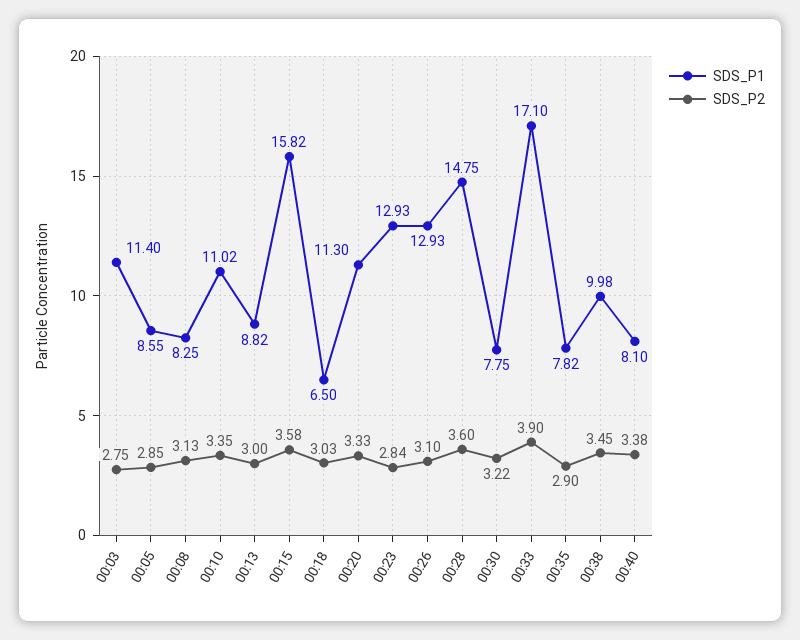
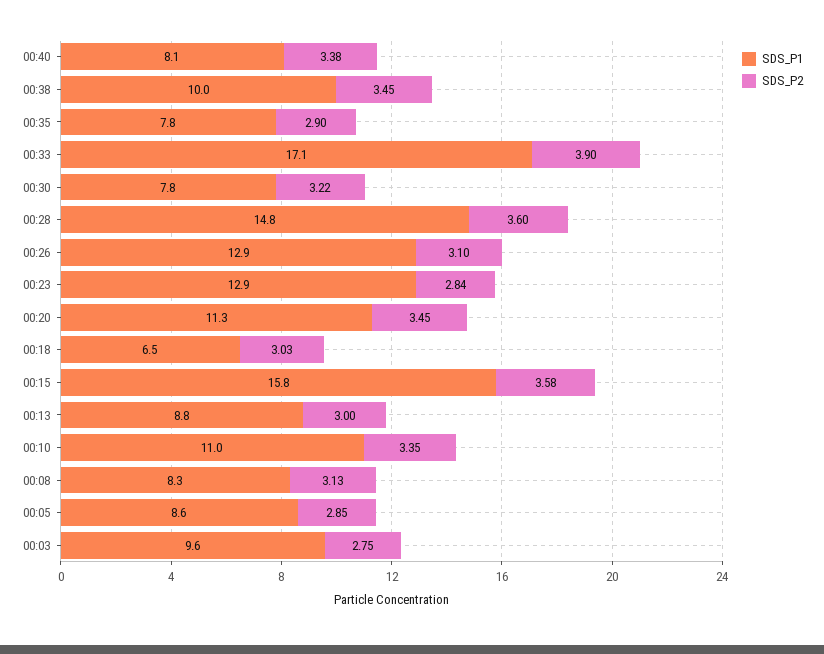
SDS_P1, 00:03: 11.4 -> 9.6
SDS_P2, 00:20: 3.33 -> 3.45

